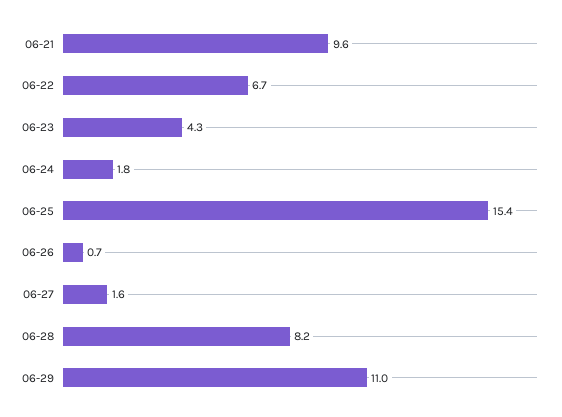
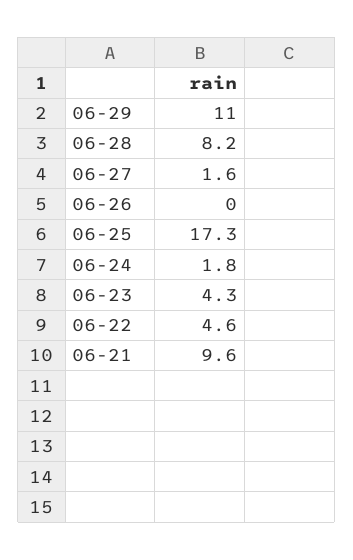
06-22: 6.7 -> 4.6
06-25: 15.4 -> 17.3
06-26: 0.7 -> 0

